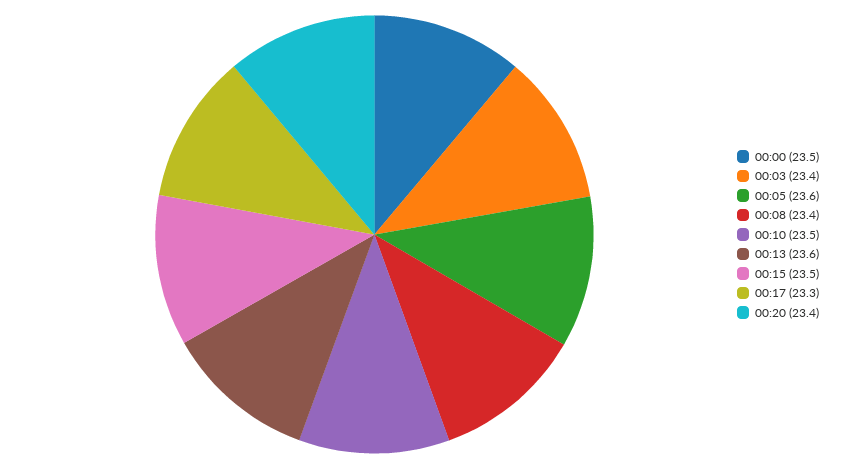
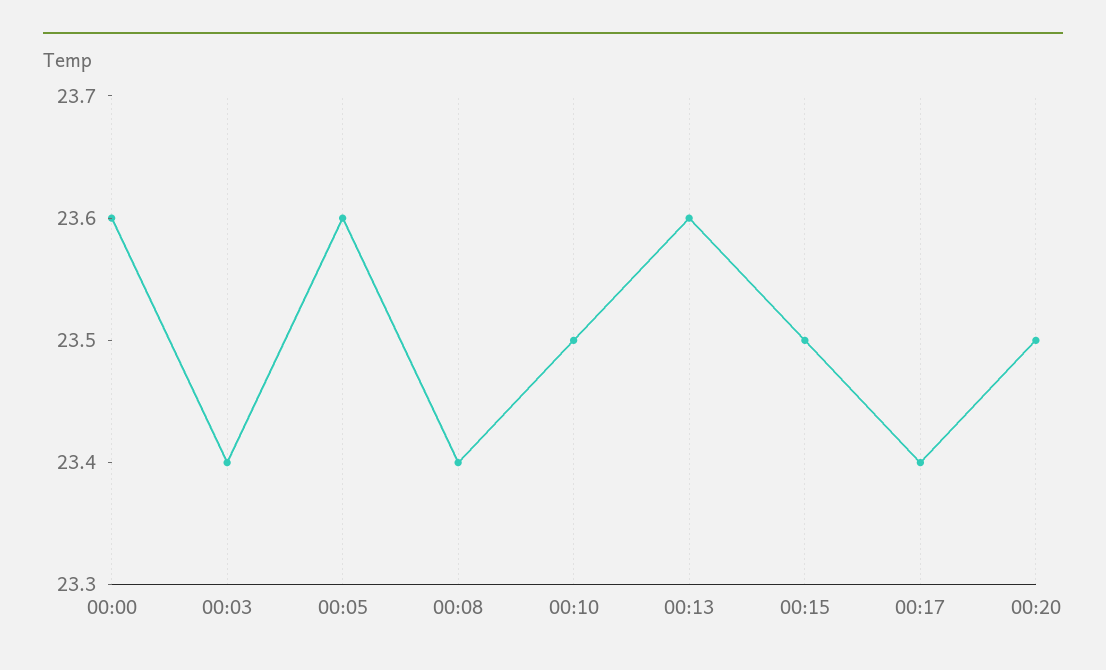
00:00: 23.5 -> 23.6
00:17: 23.3 -> 23.4
00:20: 23.4 -> 23.5

